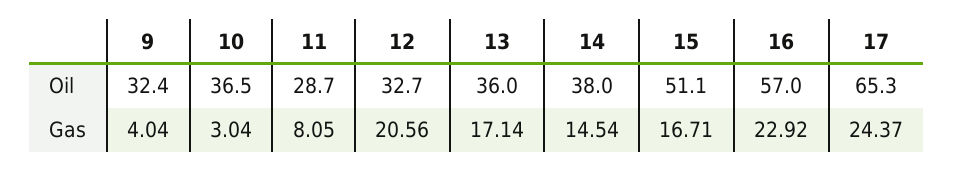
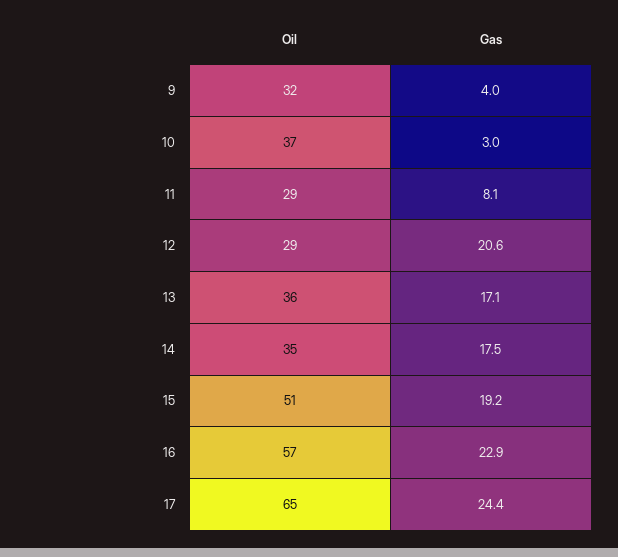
12, Oil: 32.7 -> 29
14, Oil: 38 -> 35
14, Gas: 14.54 -> 17.5
15, Gas: 16.71 -> 19.2

